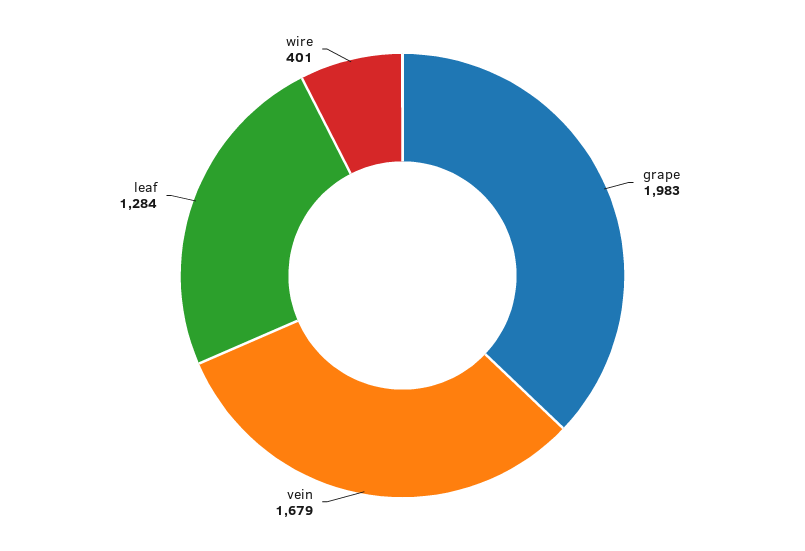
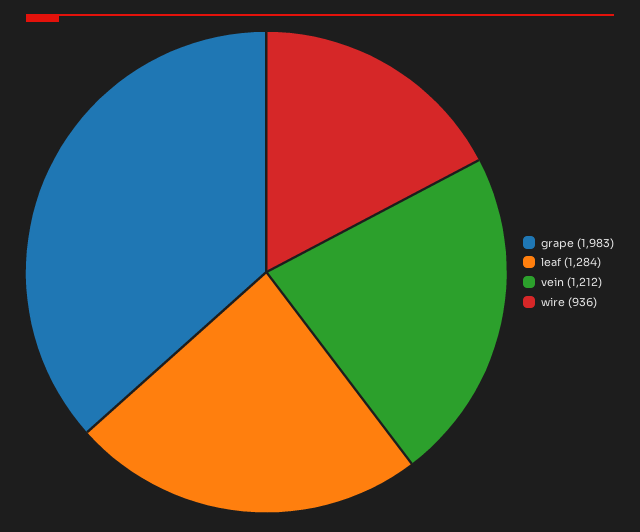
vein: 1679 -> 1212
wire: 401 -> 936

